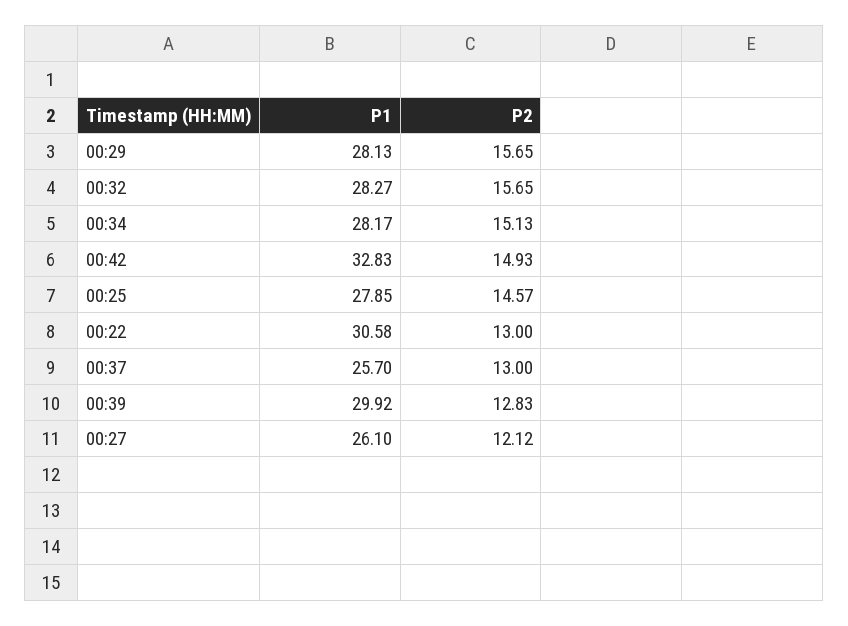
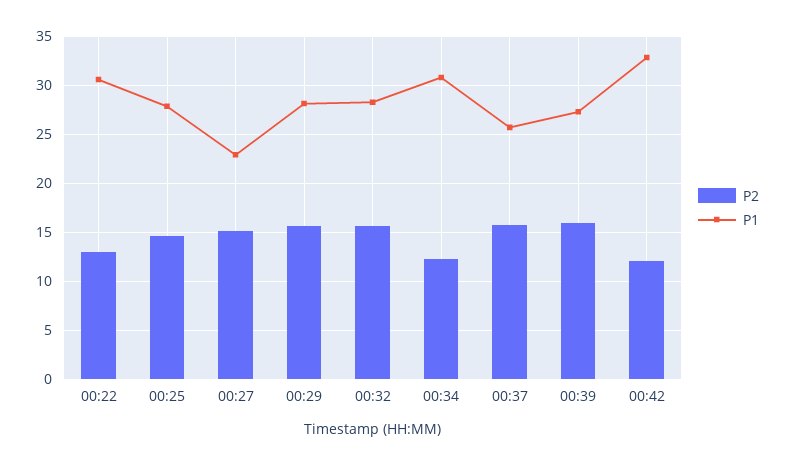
P1, 00:34: 28.17 -> 31
P2, 00:34: 15.13 -> 12
P2, 00:42: 14.93 -> 12
P2, 00:37: 13 -> 16
P1, 00:39: 29.92 -> 27
P2, 00:39: 12.83 -> 16
P1, 00:27: 26.1 -> 23
P2, 00:27: 12.12 -> 15

